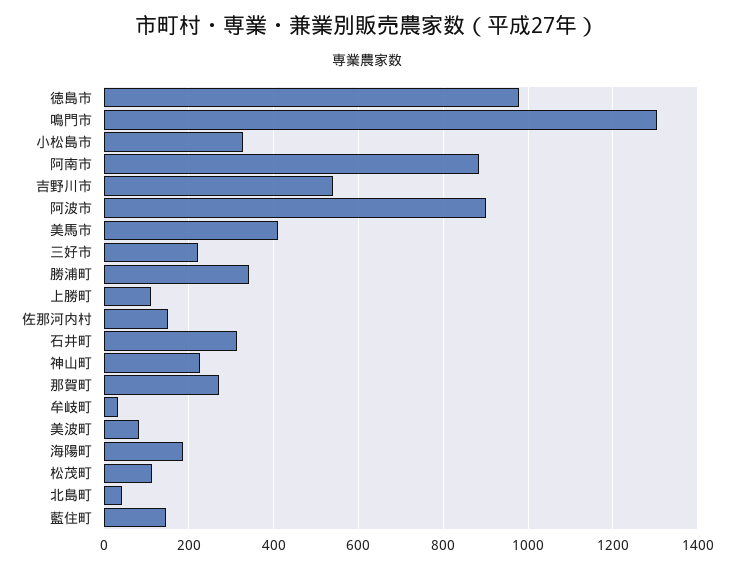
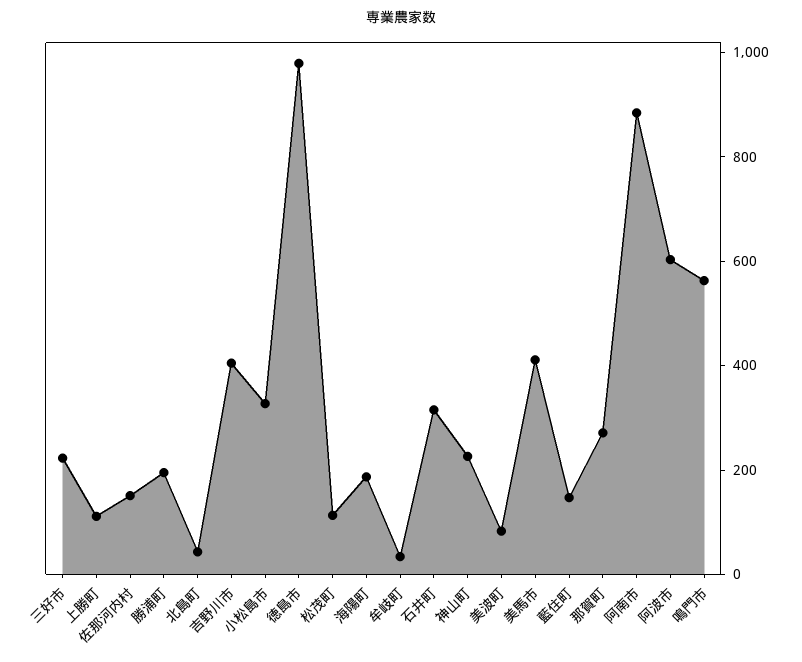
鳴門市: 1300 -> 550
吉野川市: 540 -> 400
阿波市: 900 -> 600
勝浦町: 340 -> 200

